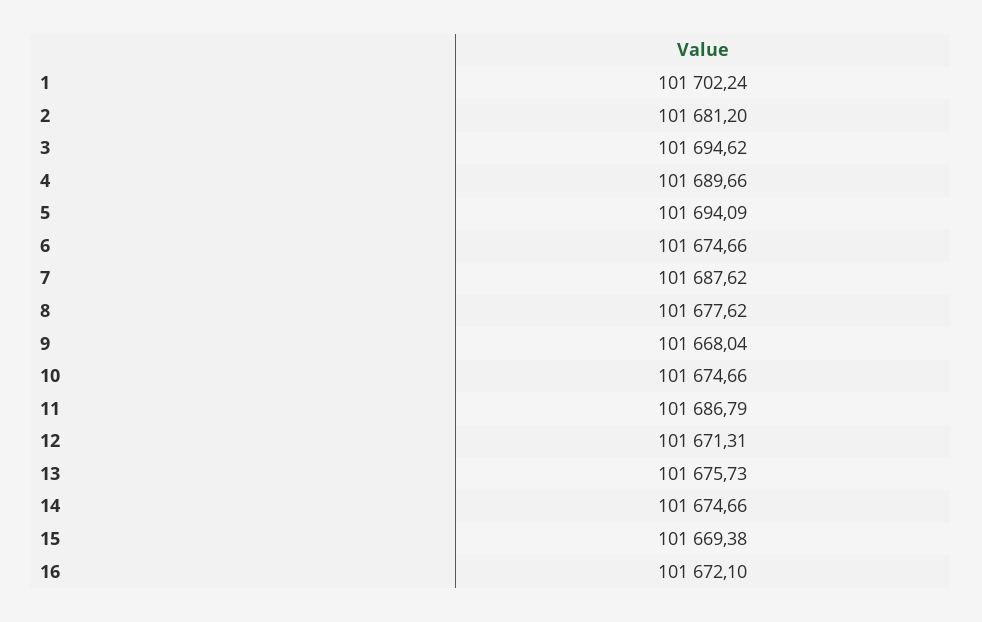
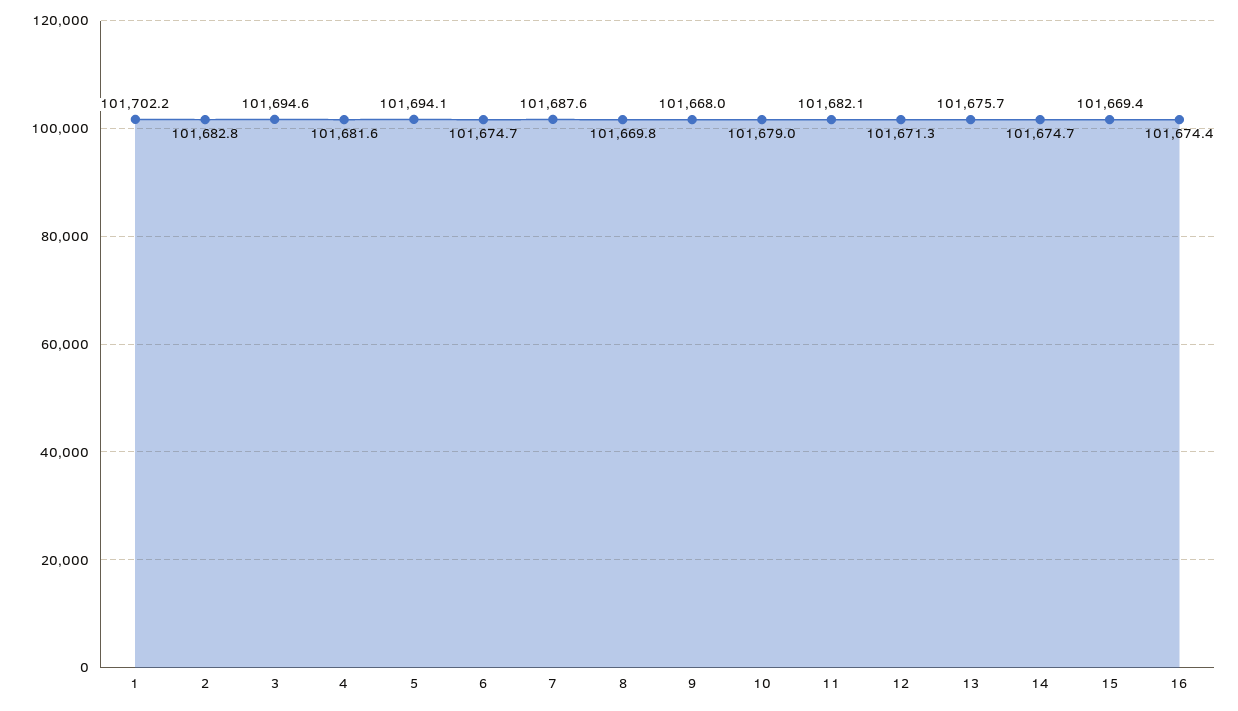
2: 101681.2 -> 101682.8
4: 101689.66 -> 101681.6
8: 101677.62 -> 101669.8
10: 101674.66 -> 101679
11: 101686.79 -> 101682.1
16: 101672.1 -> 101674.4

